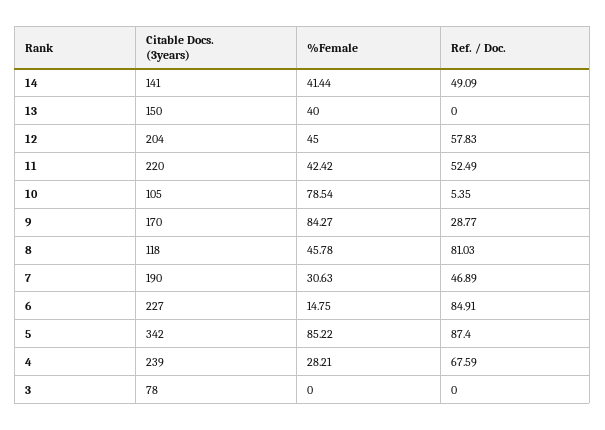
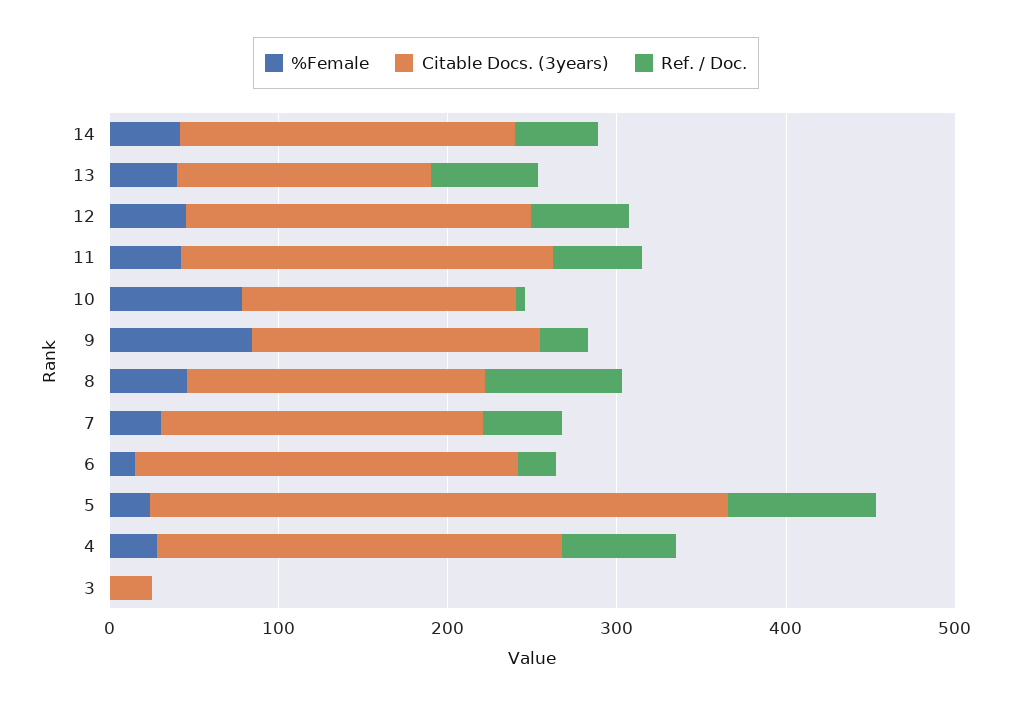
Citable Docs. (3years), 14: 141 -> 200
Ref. / Doc., 13: 0 -> 60
Citable Docs. (3years), 10: 105 -> 160
Citable Docs. (3years), 8: 118 -> 180
Ref. / Doc., 6: 84.91 -> 20
%Female, 5: 85.22 -> 20
Citable Docs. (3years), 3: 78 -> 20

